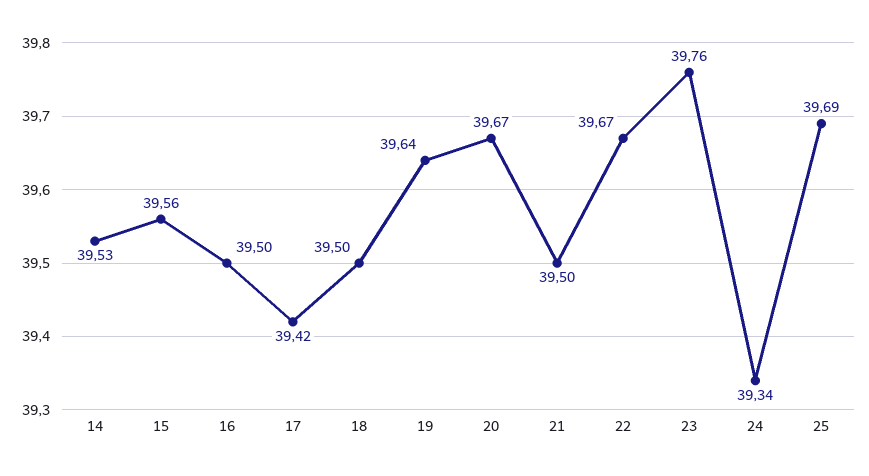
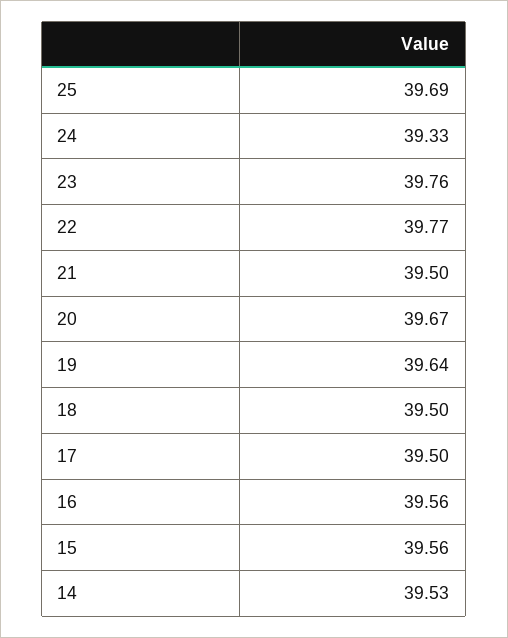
16: 39.5 -> 39.56
17: 39.42 -> 39.5
22: 39.67 -> 39.77
24: 39.34 -> 39.33

